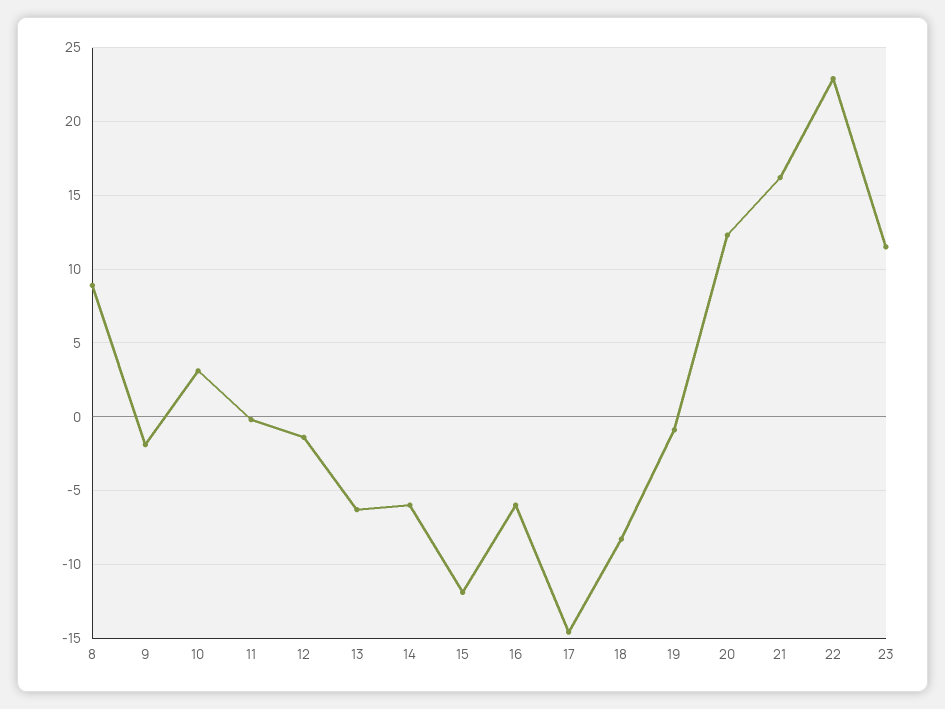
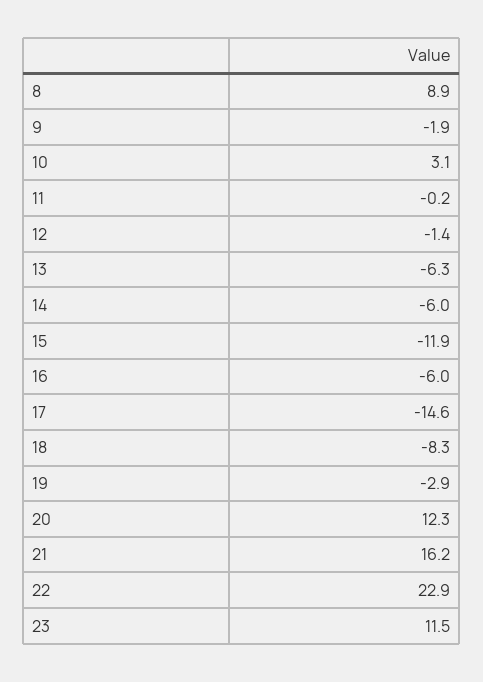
19: -1 -> -2.9

